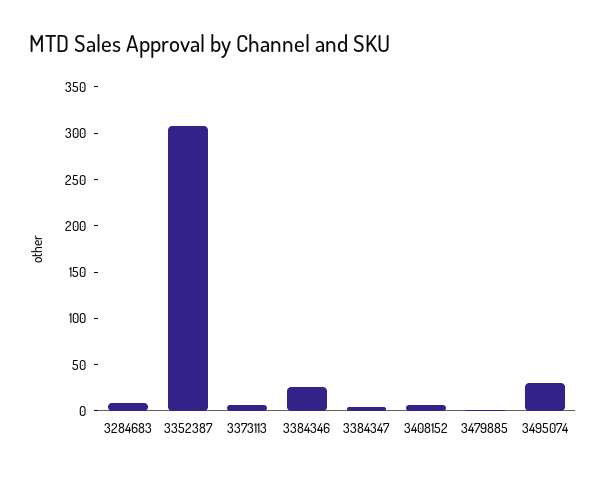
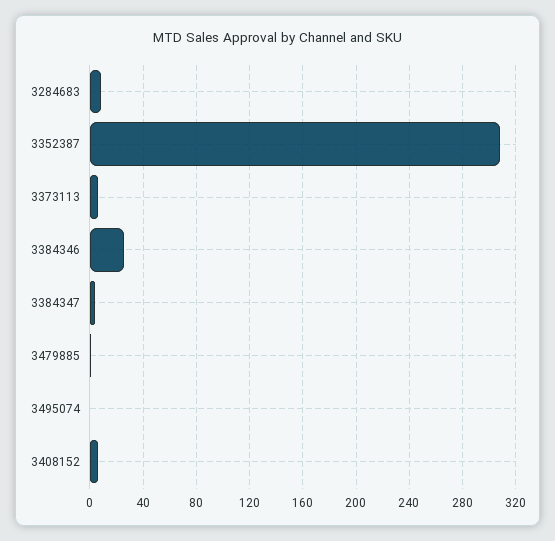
3495074: 30 -> 0

